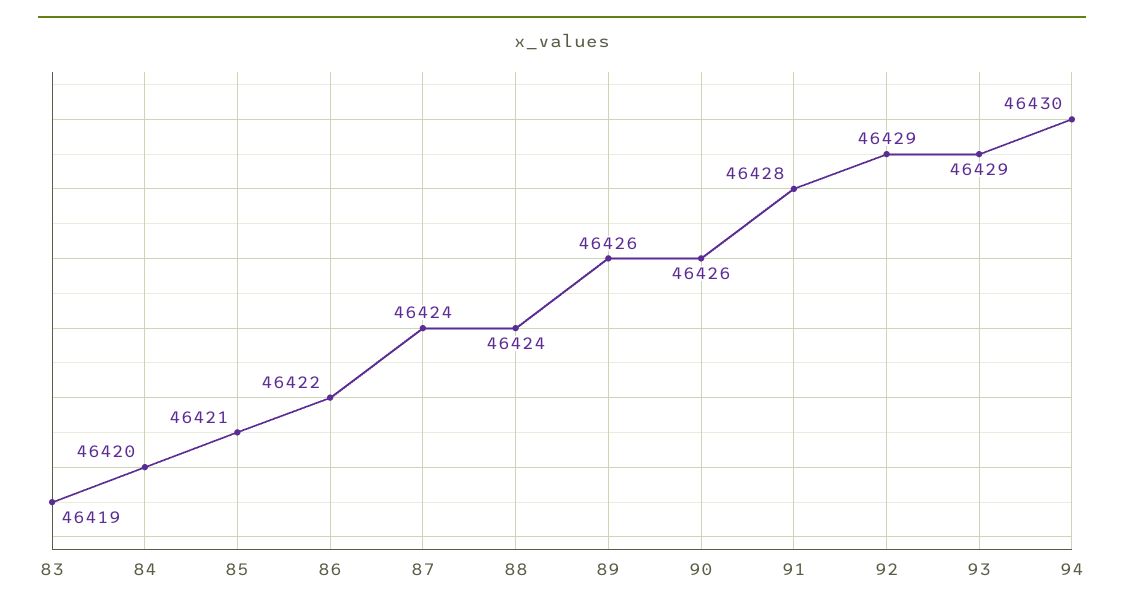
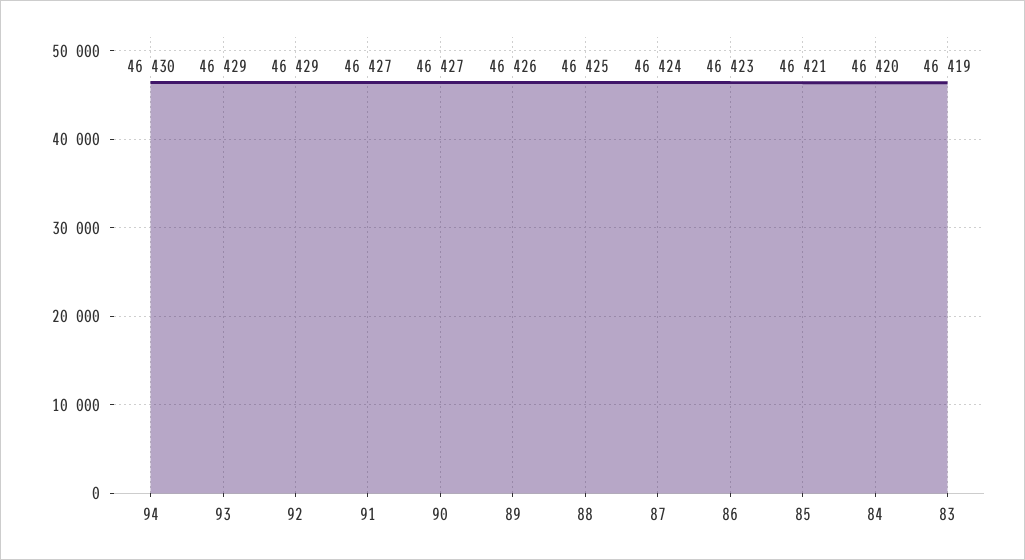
86: 46422 -> 46423
88: 46424 -> 46425
90: 46426 -> 46427
91: 46428 -> 46427

